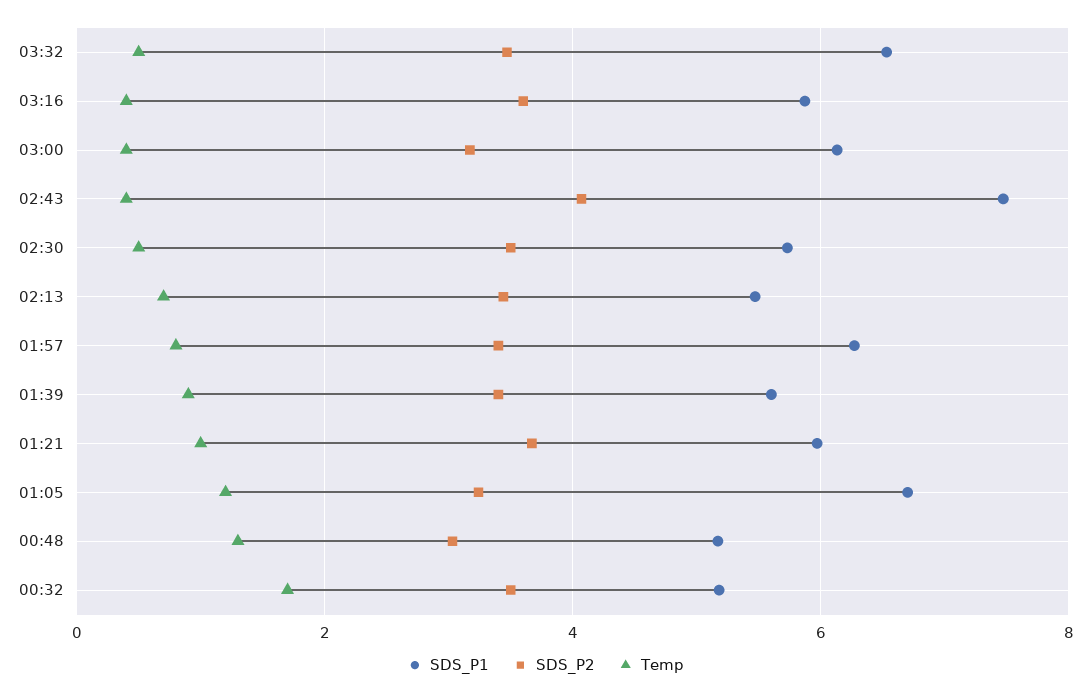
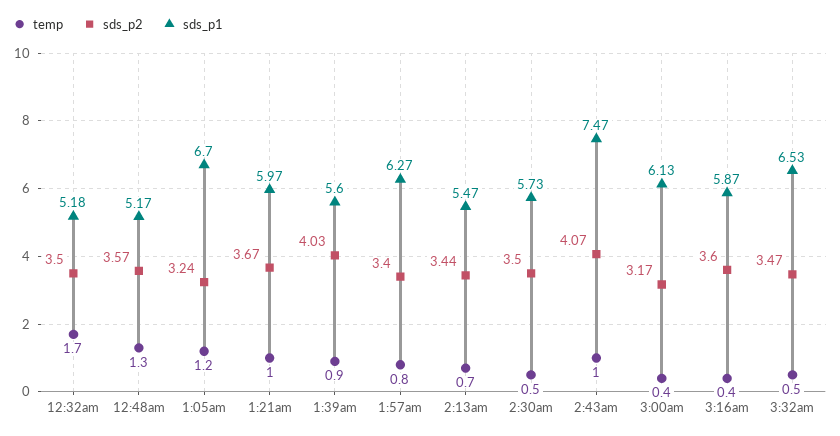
Temp, 02:43: 0.4 -> 1
SDS_P2, 01:39: 3.4 -> 4.03
SDS_P2, 00:48: 3 -> 3.57

